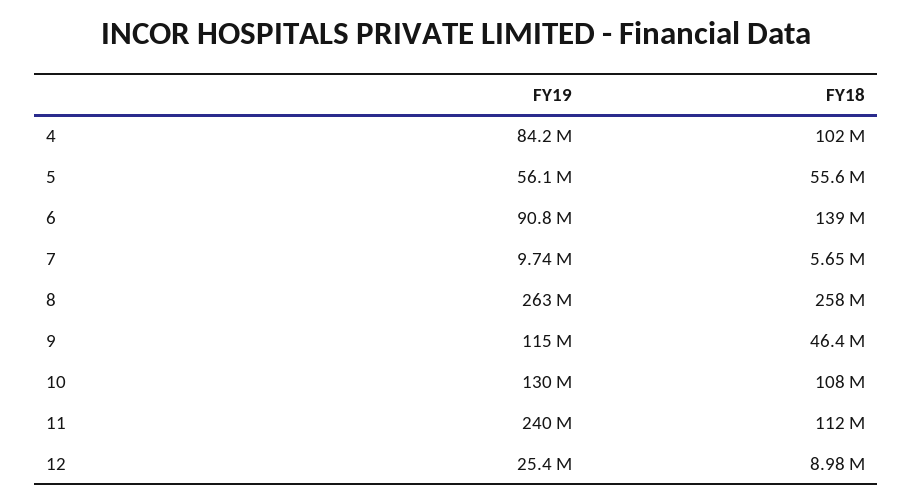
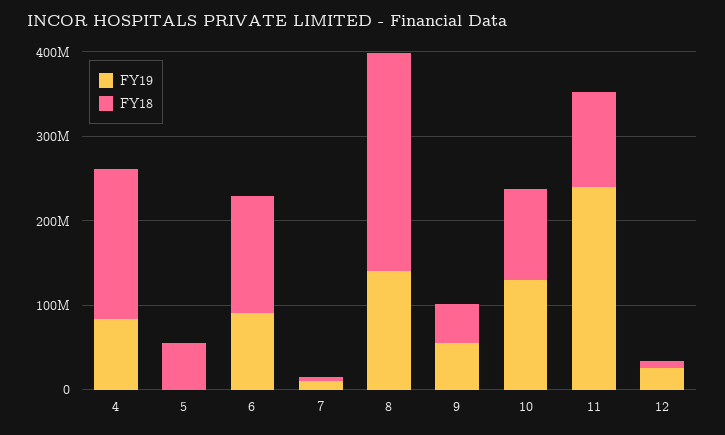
FY18, 4: 102000000 -> 180000000
FY19, 5: 56100000 -> 0
FY19, 8: 263000000 -> 140000000
FY19, 9: 115000000 -> 60000000

